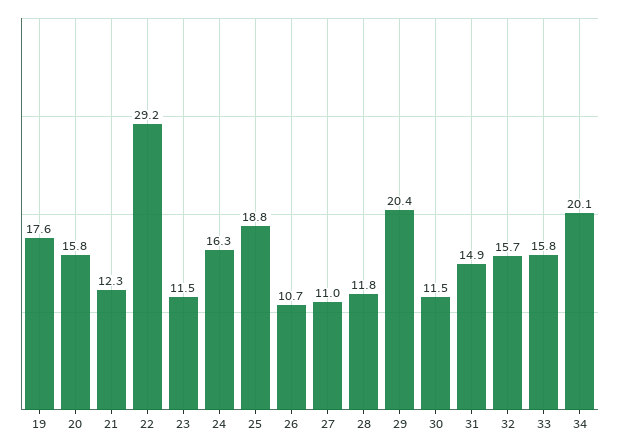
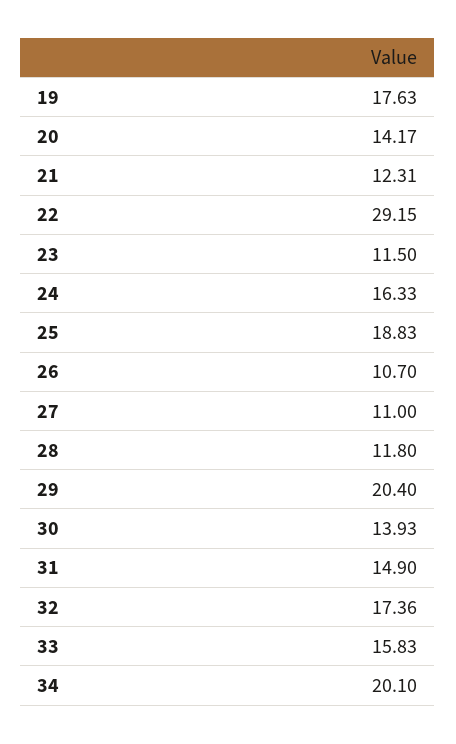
20: 15.8 -> 14.17
30: 11.5 -> 13.93
32: 15.7 -> 17.36

